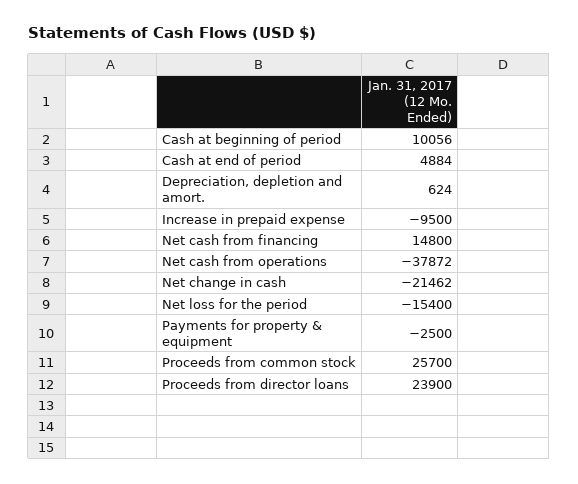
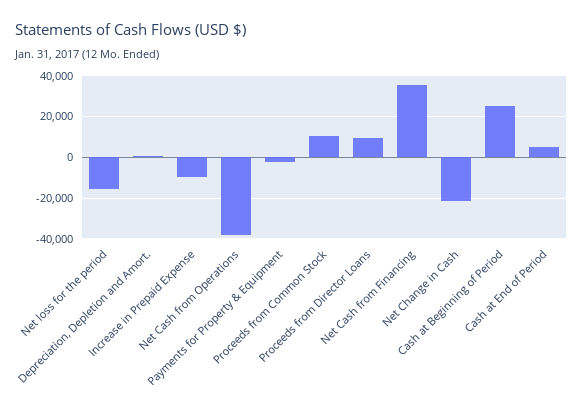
Cash at beginning of period: 10056 -> 25000
Net cash from financing: 14800 -> 35000
Proceeds from common stock: 25700 -> 10000
Proceeds from director loans: 23900 -> 10000

